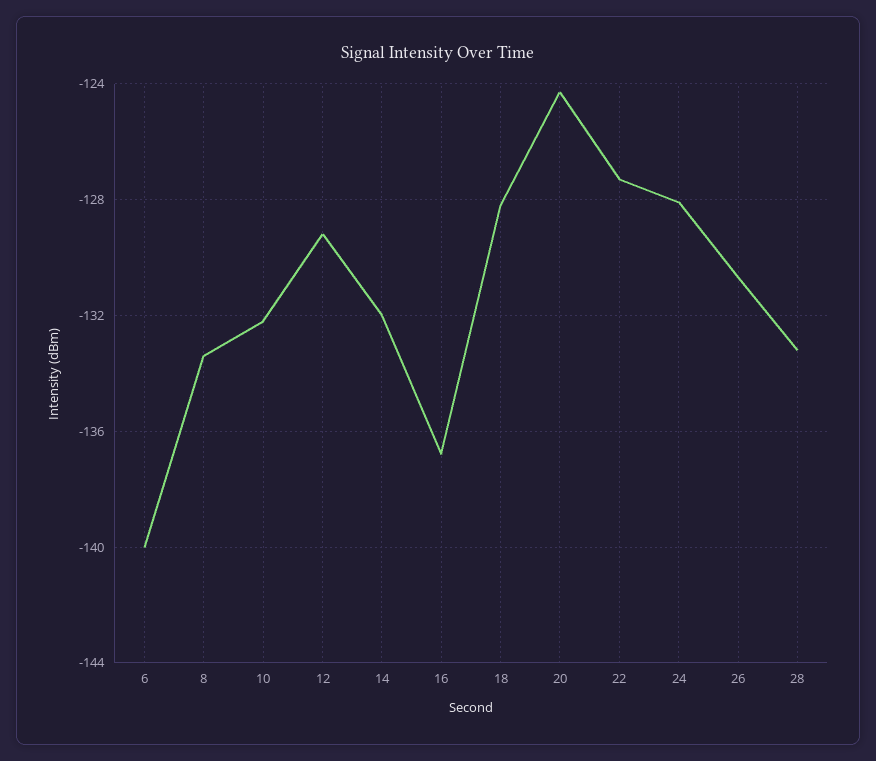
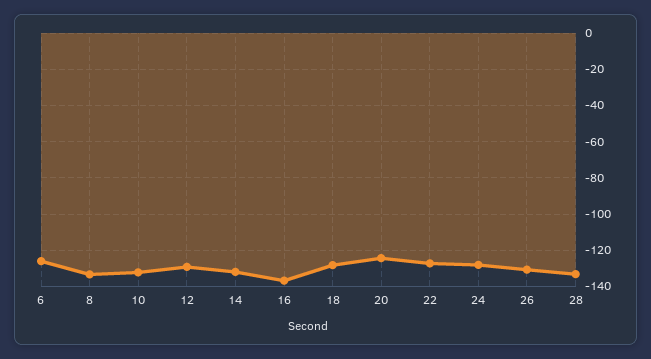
6: -140 -> -125

